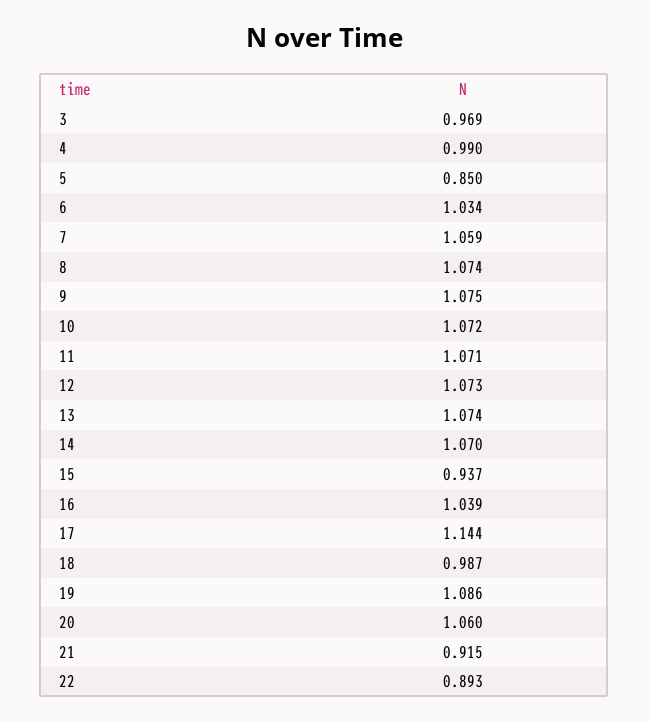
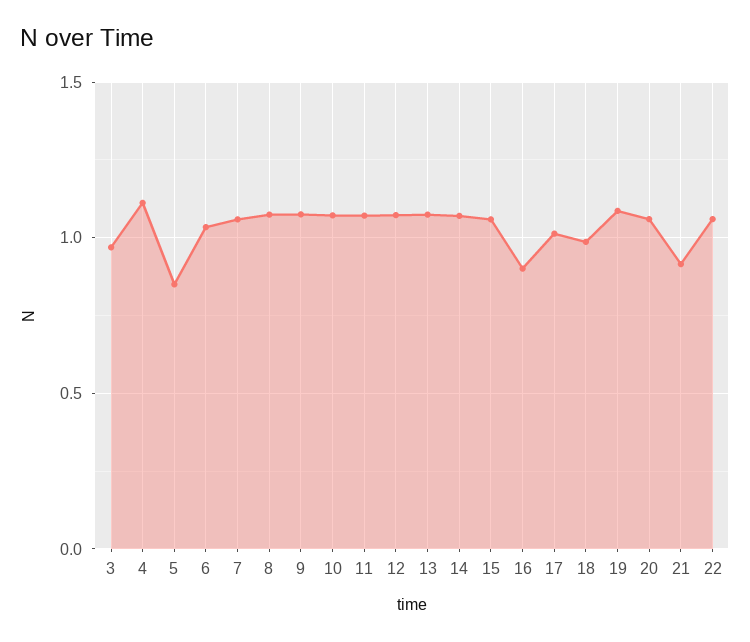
4: 0.99 -> 1.1
15: 0.937 -> 1.05
16: 1.039 -> 0.9
17: 1.144 -> 1
22: 0.893 -> 1.05

